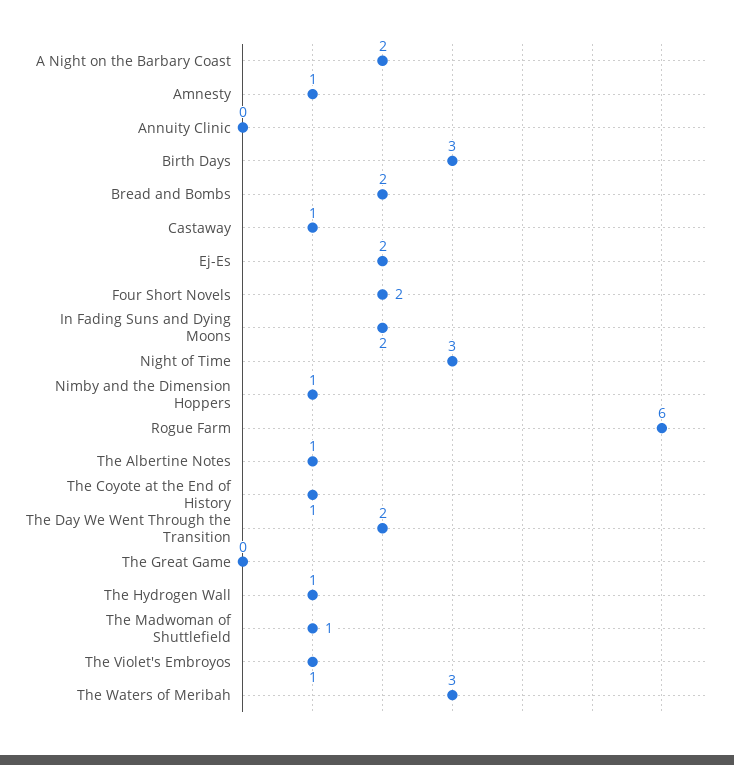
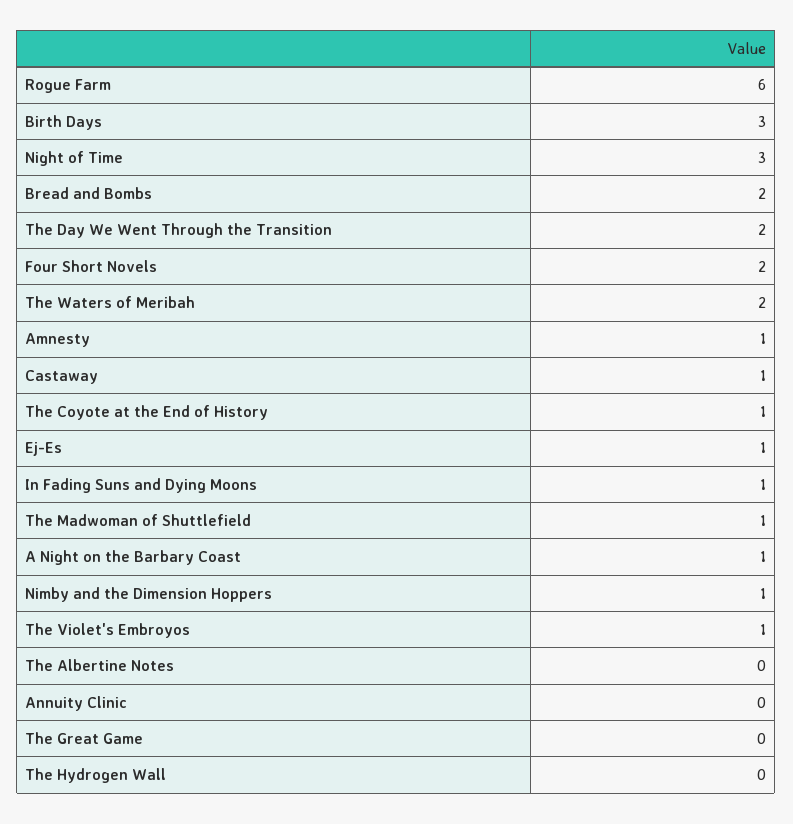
A Night on the Barbary Coast: 2 -> 1
Ej-Es: 2 -> 1
In Fading Suns and Dying Moons: 2 -> 1
The Albertine Notes: 1 -> 0
The Hydrogen Wall: 1 -> 0
The Waters of Meribah: 3 -> 2

